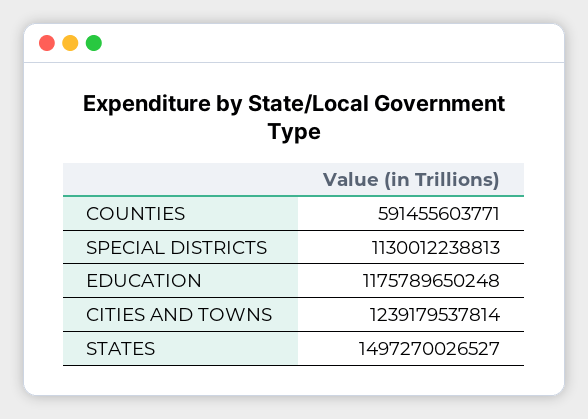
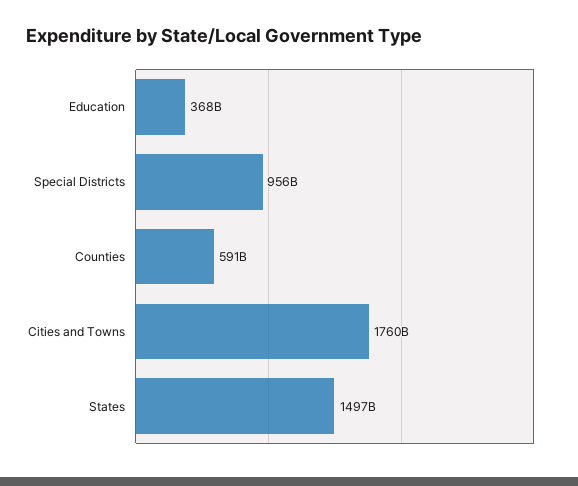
SPECIAL DISTRICTS: 1130012238813 -> 956000000000
EDUCATION: 1175789650248 -> 368000000000
CITIES AND TOWNS: 1239179537814 -> 1760000000000

